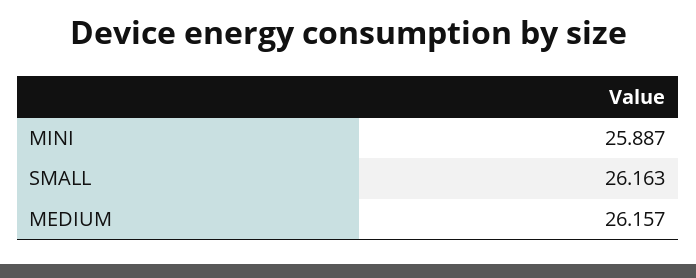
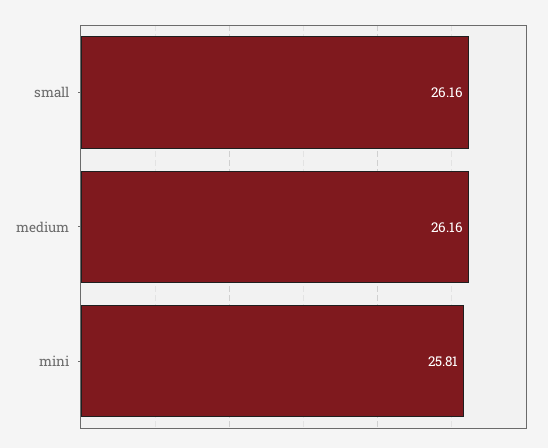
MINI: 25.887 -> 25.81

